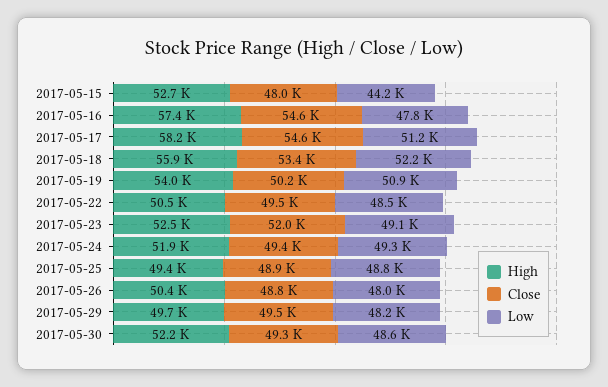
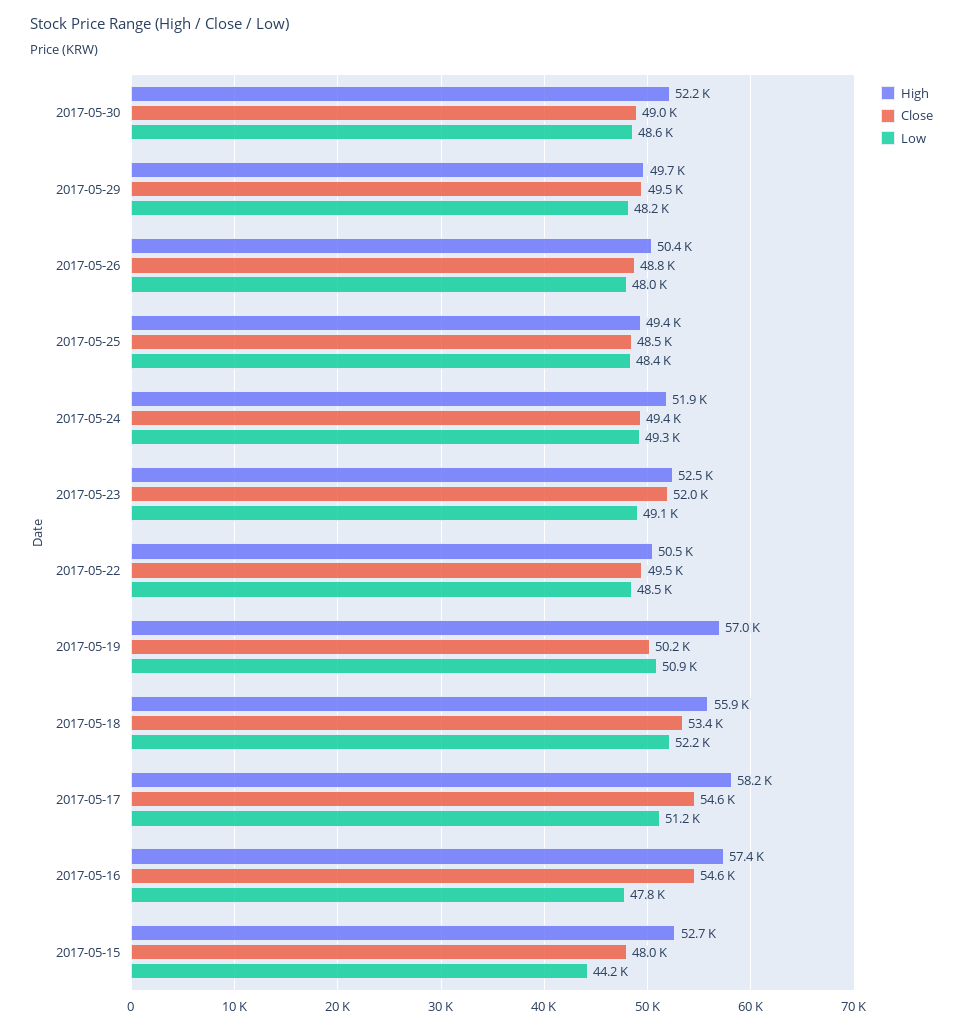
High, 2017-05-19: 54000 -> 57000
Close, 2017-05-25: 48900 -> 48500
Low, 2017-05-25: 48800 -> 48400
Close, 2017-05-30: 49300 -> 49000

